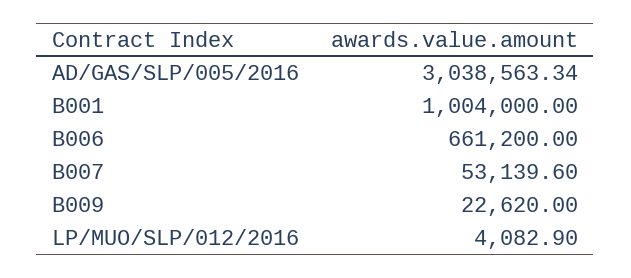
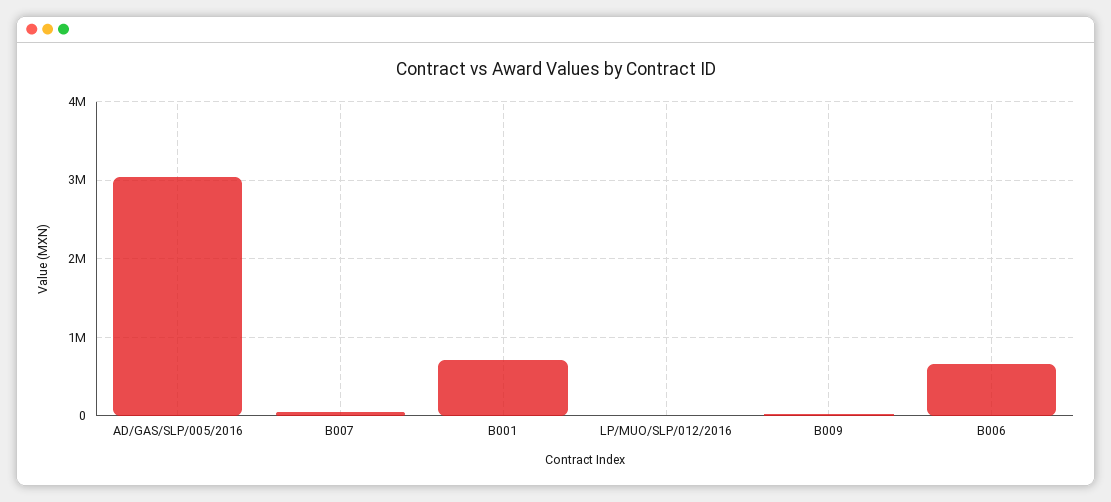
B001: 1004000 -> 700000

